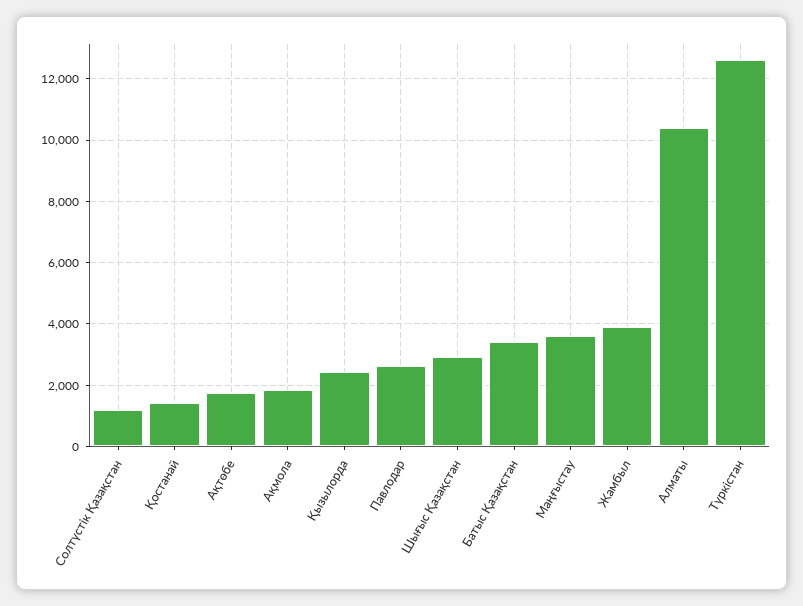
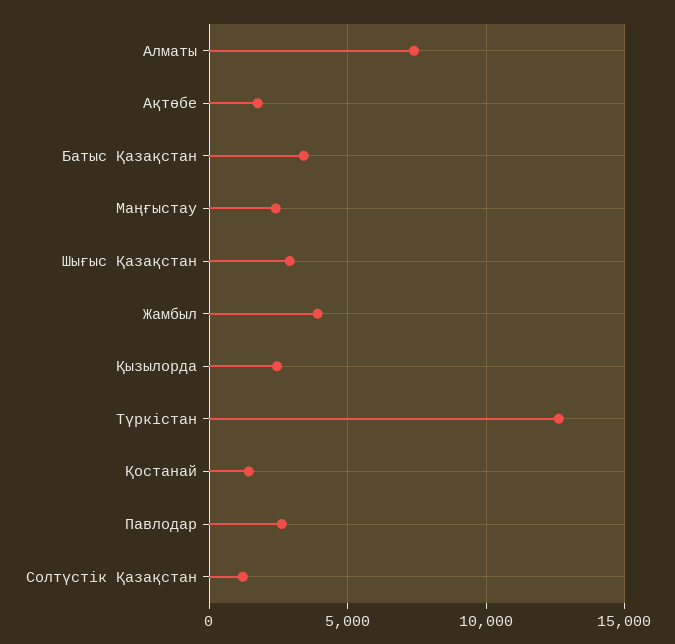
Ақмола: 1800 -> none
Маңғыстау: 3600 -> 2500
Алматы: 10400 -> 7500

